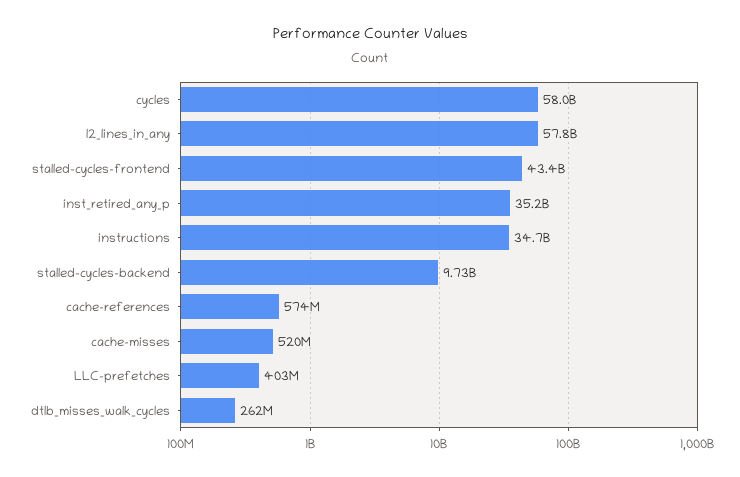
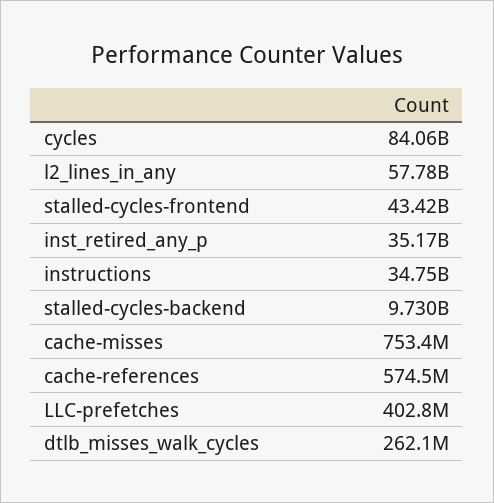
cycles: 58000000000 -> 84060000000
cache-misses: 520000000 -> 753400000

